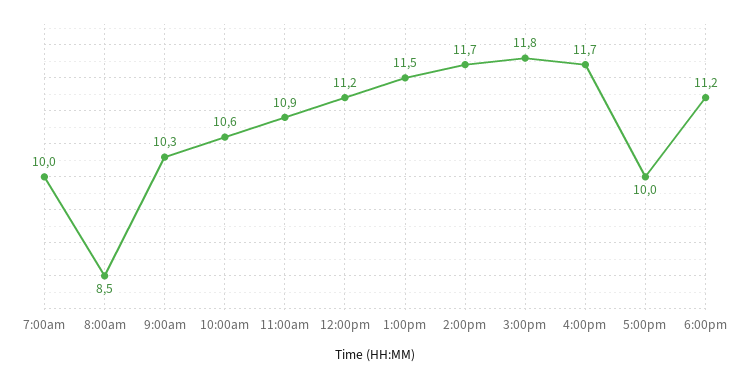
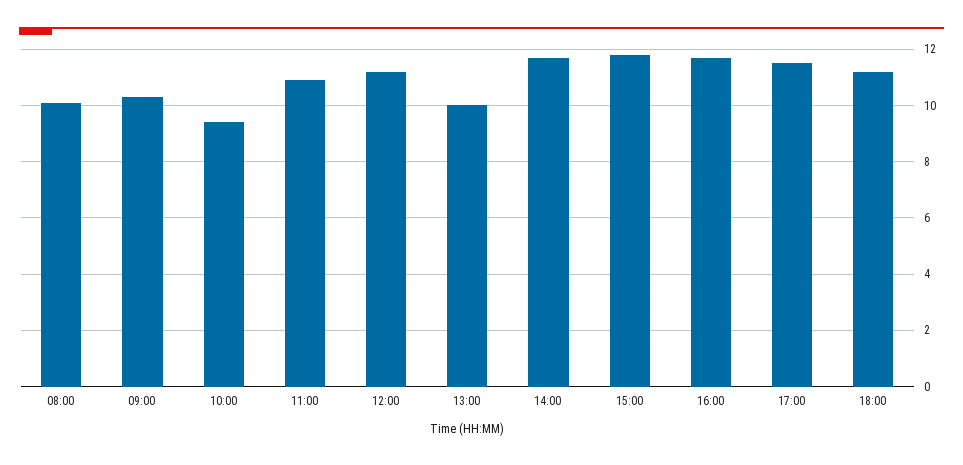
7:00am: 10 -> none
8:00am: 8.5 -> 10
10:00am: 10.6 -> 9.5
1:00pm: 11.5 -> 10
5:00pm: 10 -> 11.5

